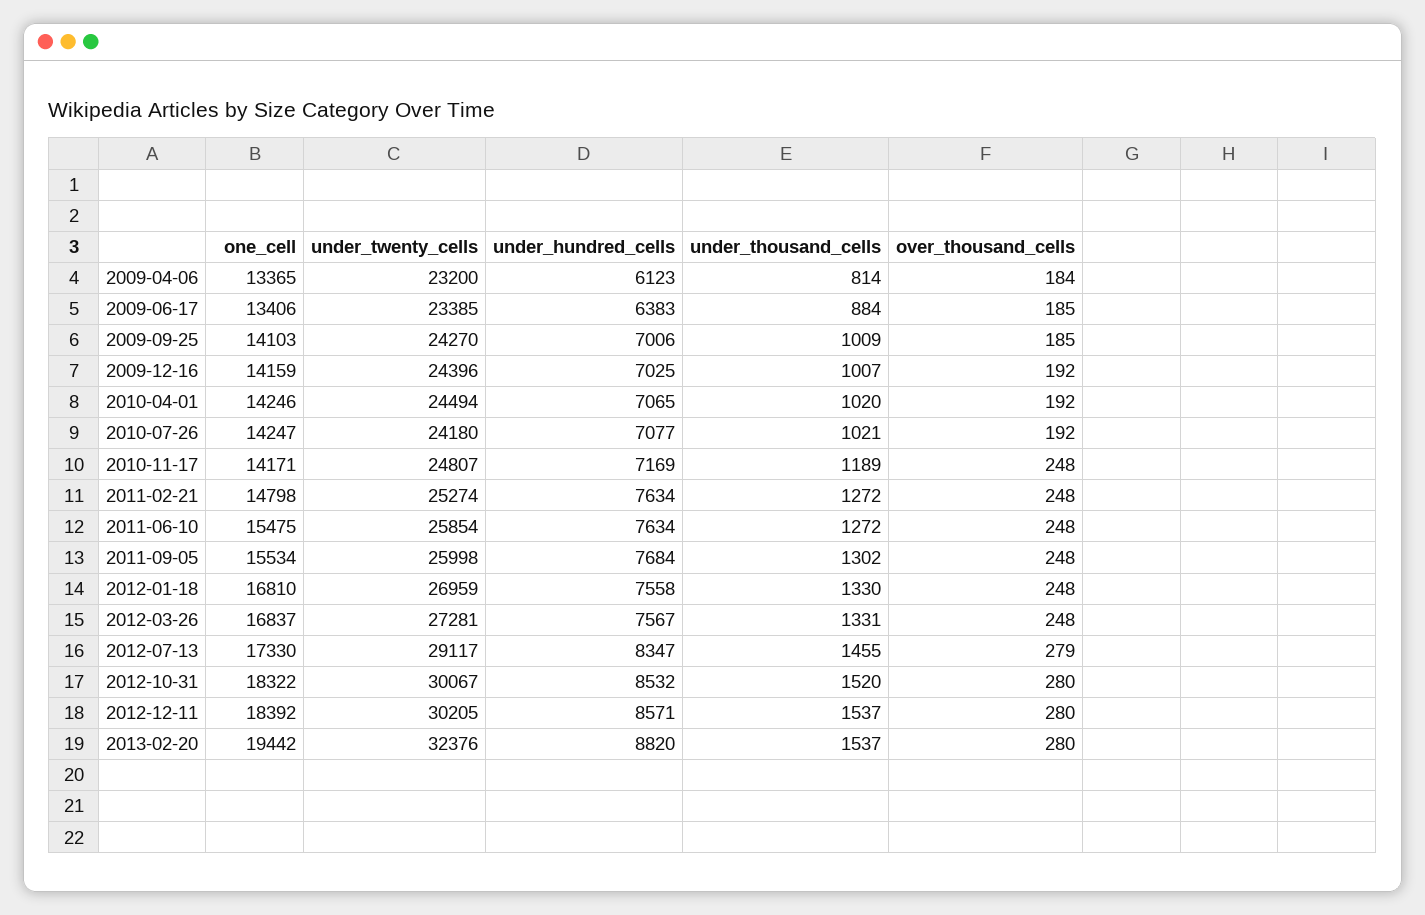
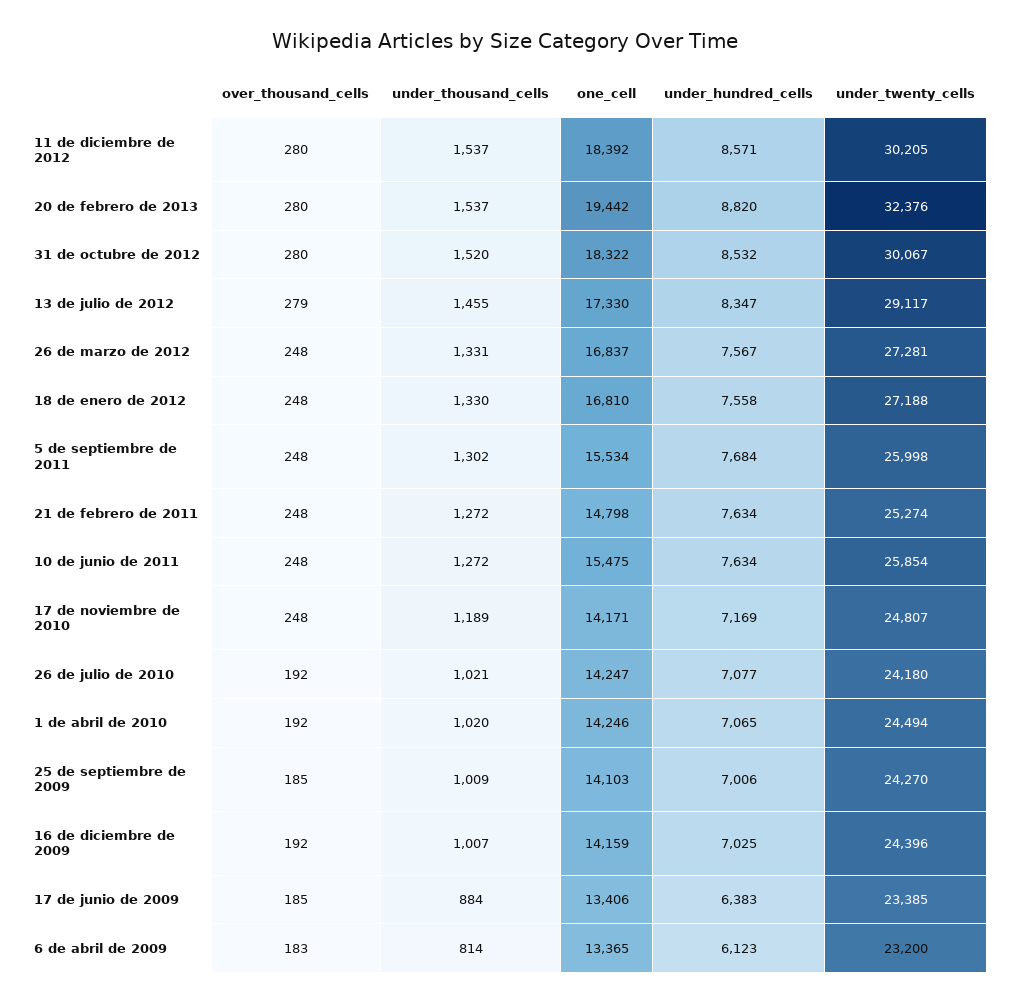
over_thousand_cells, 2009-04-06: 184 -> 183
under_twenty_cells, 2012-01-18: 26959 -> 27188

